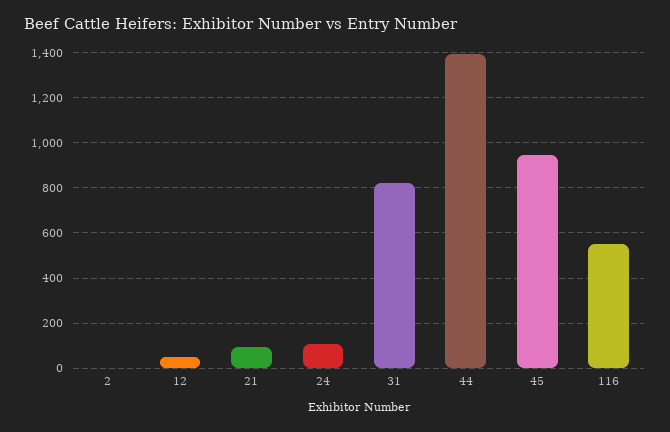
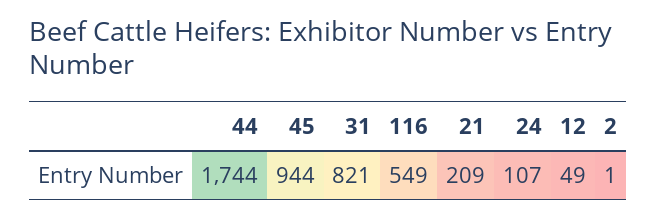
21: 100 -> 209
44: 1400 -> 1744

